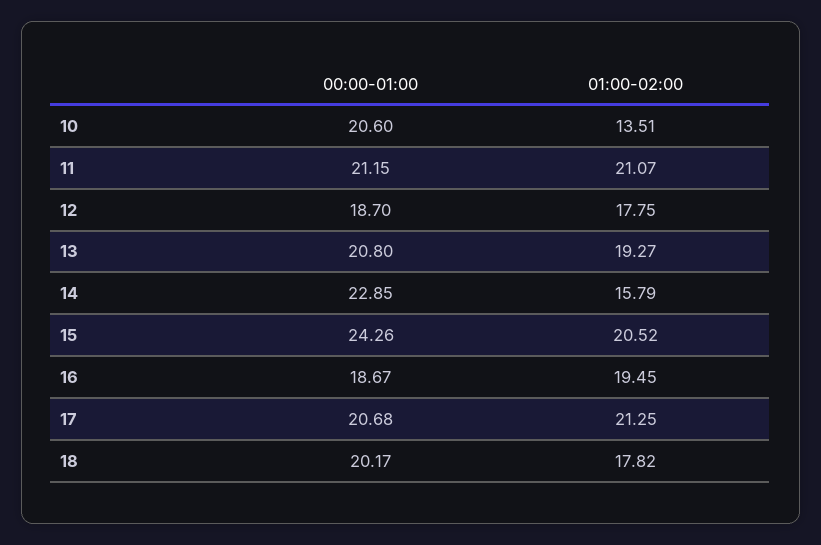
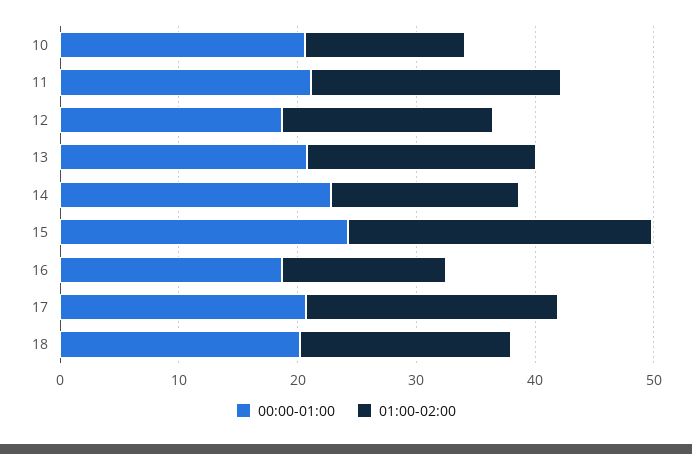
01:00-02:00, 15: 20.52 -> 26
01:00-02:00, 16: 19.45 -> 14

